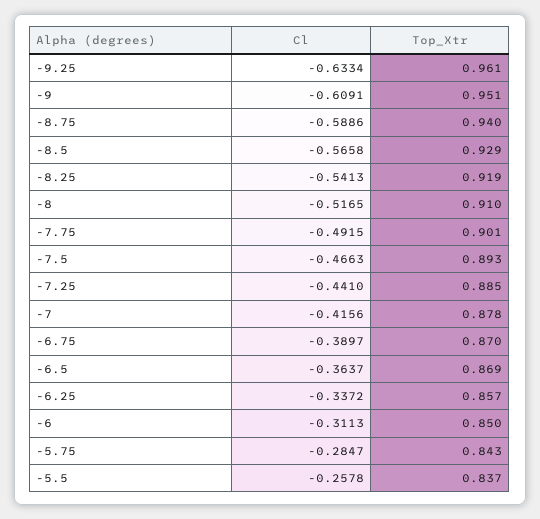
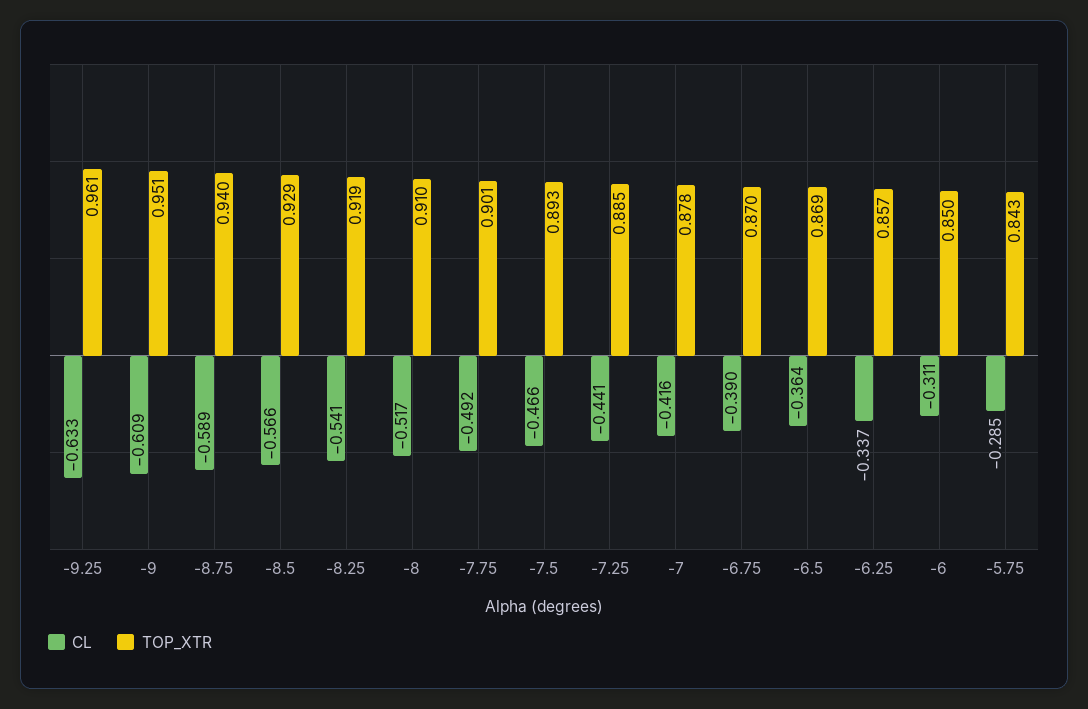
Cl, -5.5: -0.2578 -> none
Top_Xtr, -5.5: 0.837 -> none

